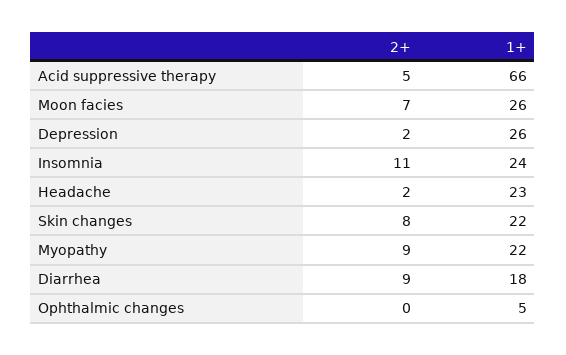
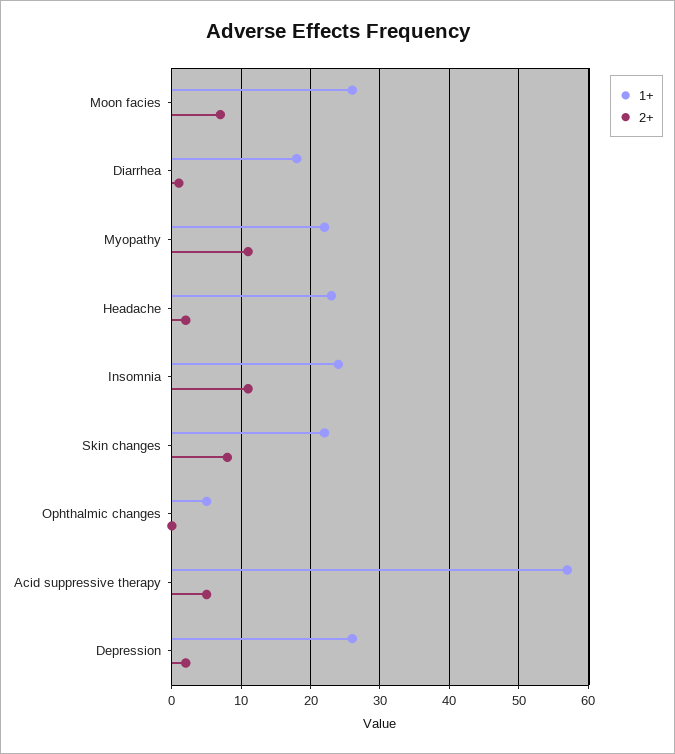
1+, Acid suppressive therapy: 66 -> 57
2+, Myopathy: 9 -> 11
2+, Diarrhea: 9 -> 1

